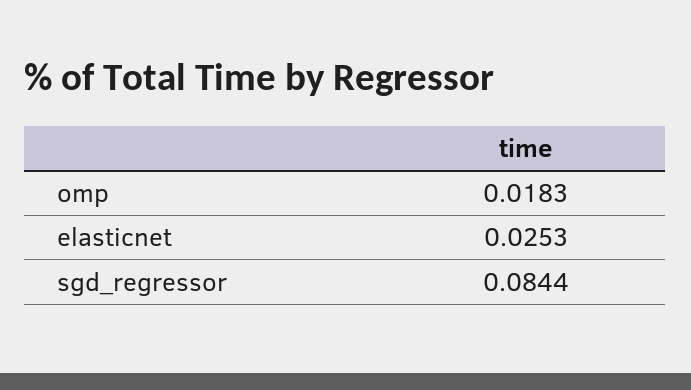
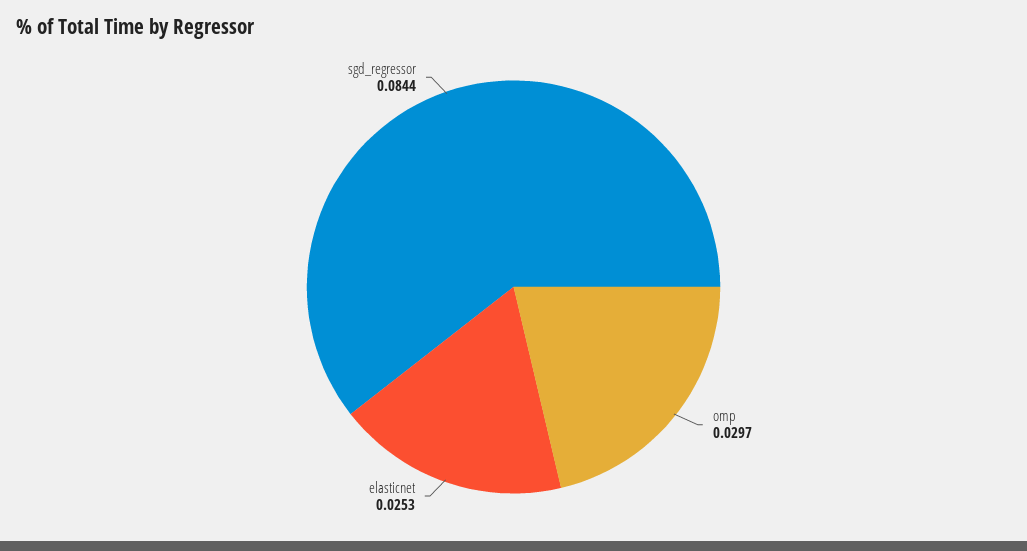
omp: 0.0183 -> 0.0297

